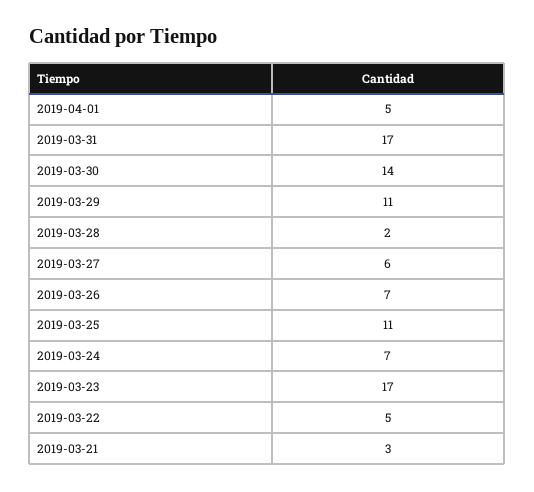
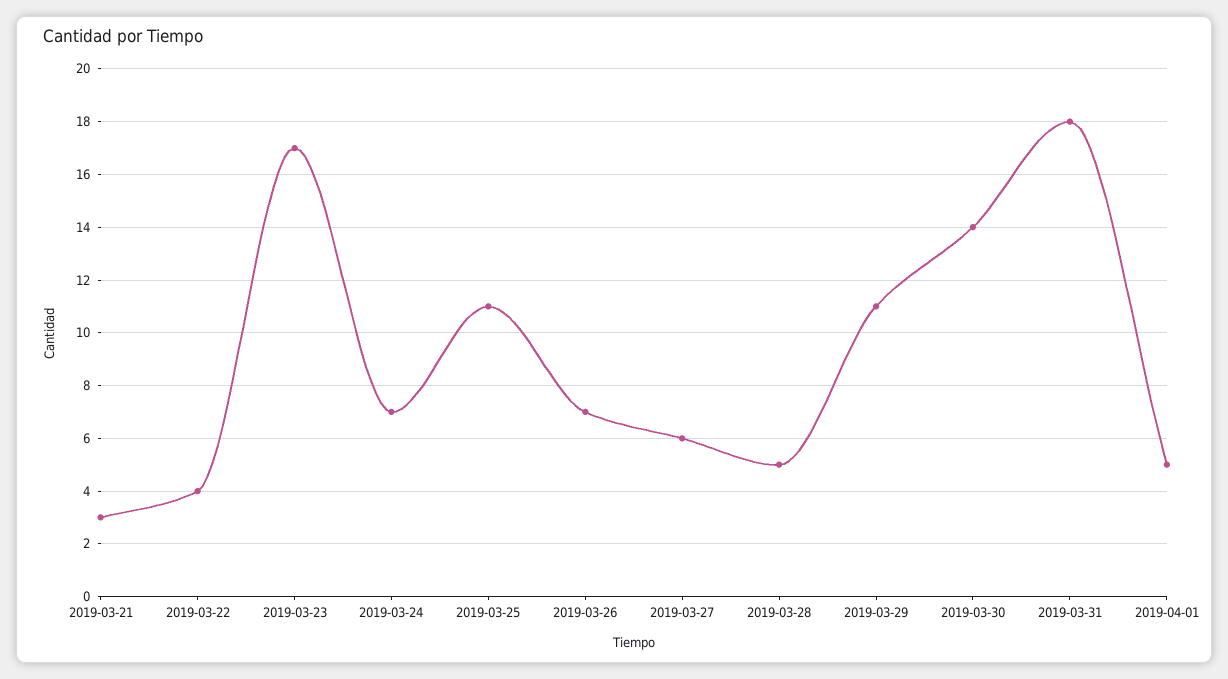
2019-03-31: 17 -> 18
2019-03-28: 2 -> 5
2019-03-22: 5 -> 4

